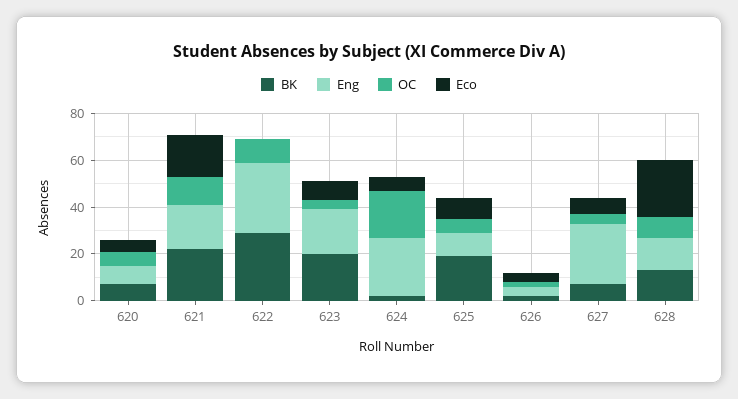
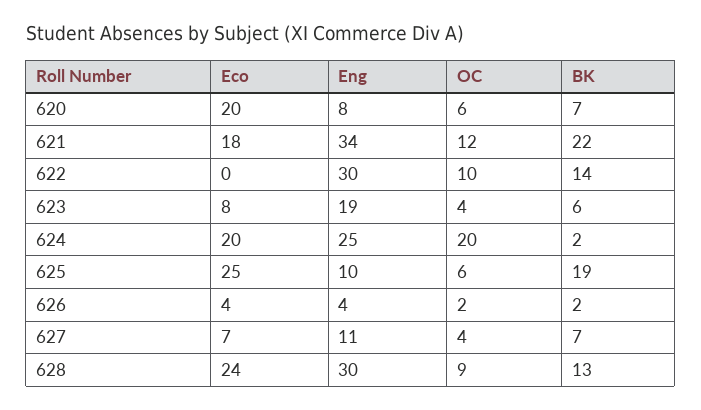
Eco, 620: 5 -> 20
Eng, 621: 20 -> 34
BK, 622: 30 -> 14
BK, 623: 20 -> 6
Eco, 624: 5 -> 20
Eco, 625: 10 -> 25
Eng, 627: 25 -> 11
Eng, 628: 15 -> 30

